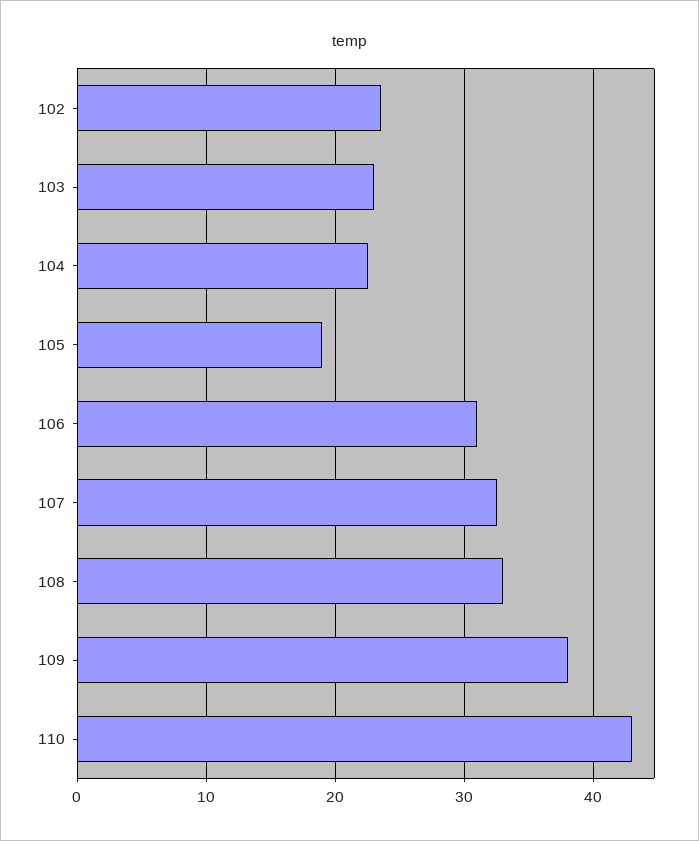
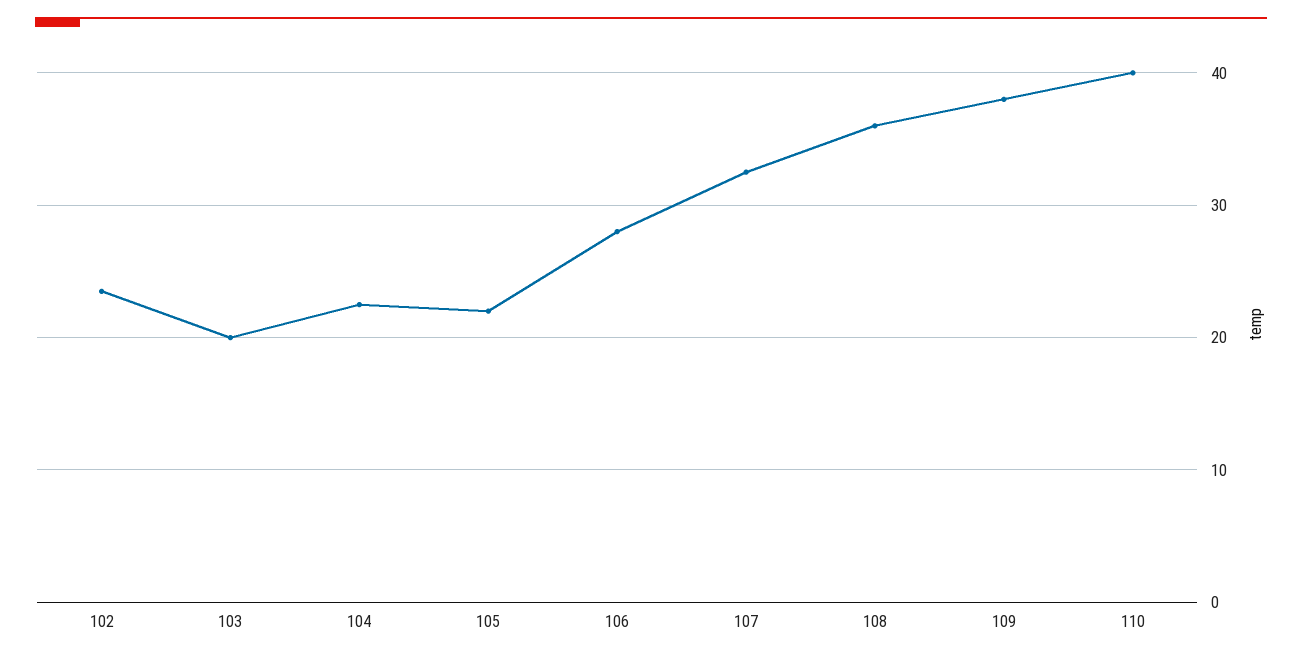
103: 23 -> 20
105: 19 -> 22
106: 31 -> 28
108: 33 -> 36
110: 43 -> 40

